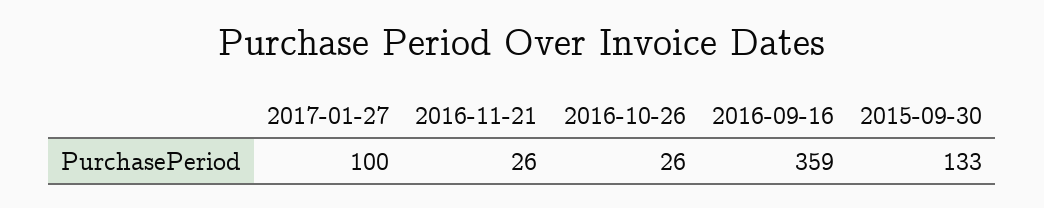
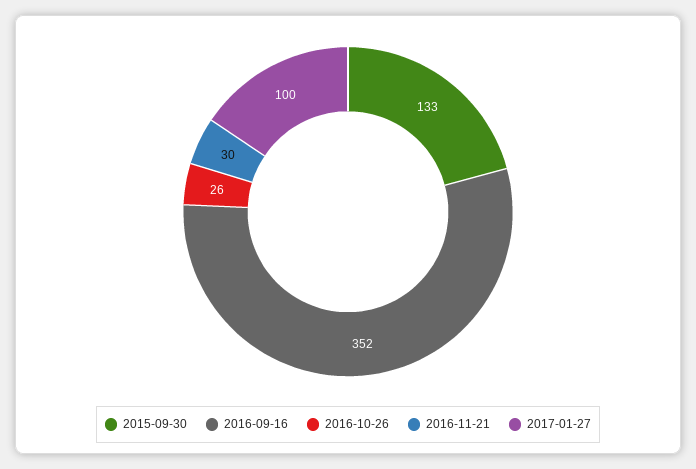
2016-11-21: 26 -> 30
2016-09-16: 359 -> 352

